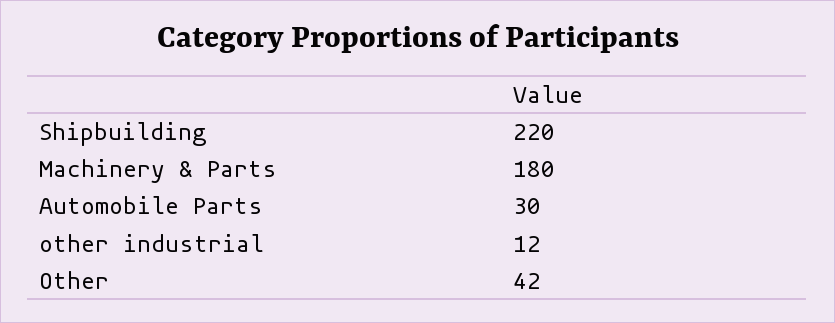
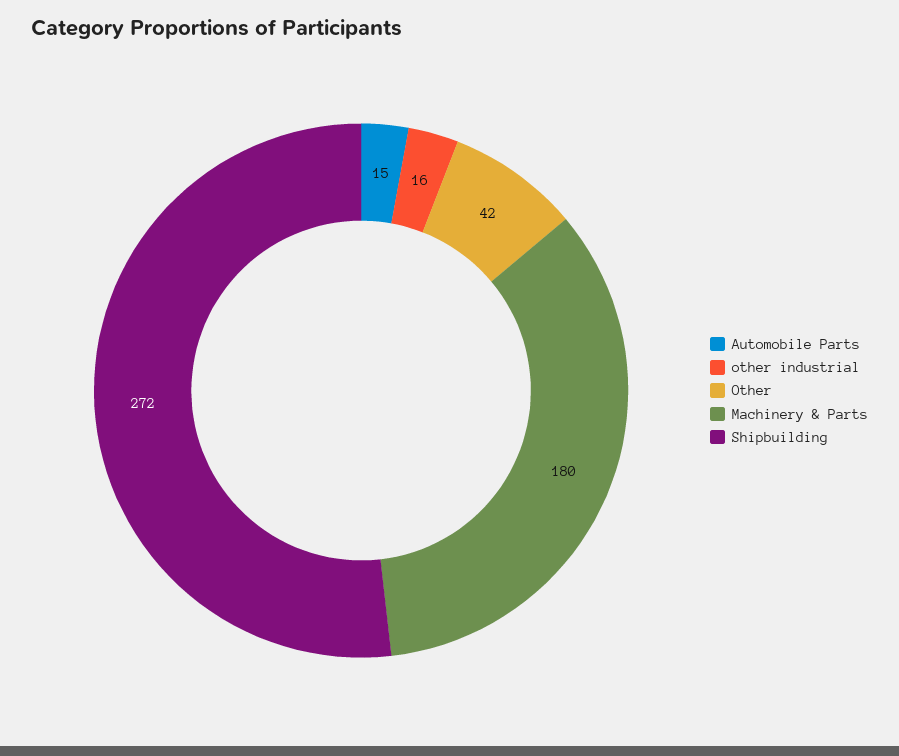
Shipbuilding: 220 -> 272
Automobile Parts: 30 -> 15
other industrial: 12 -> 16

